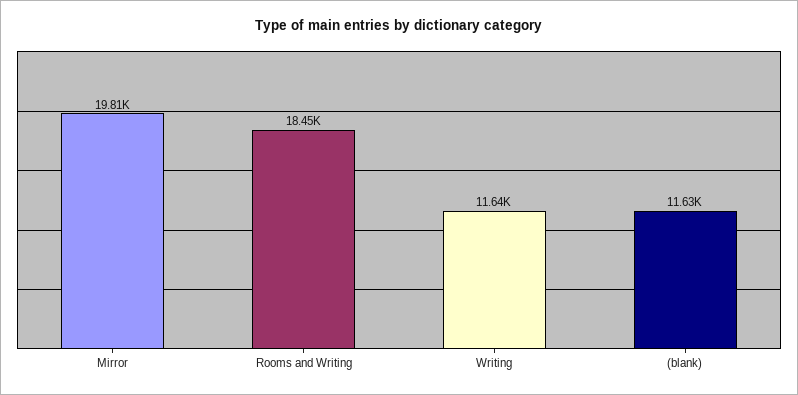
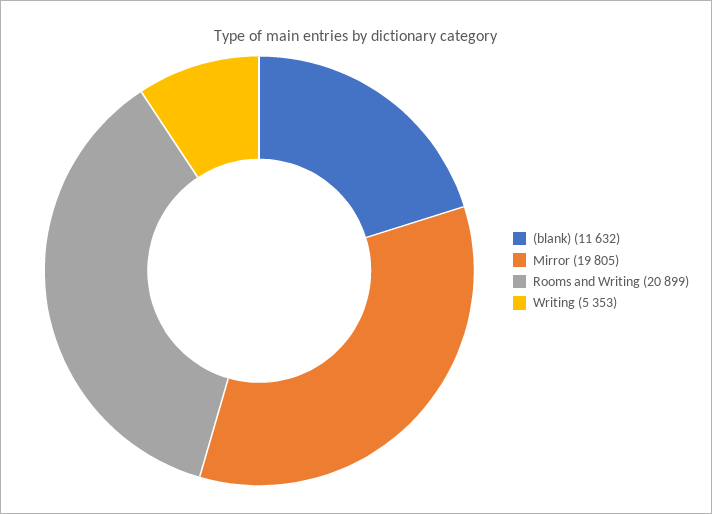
Rooms and Writing: 18450 -> 20899
Writing: 11640 -> 5353

